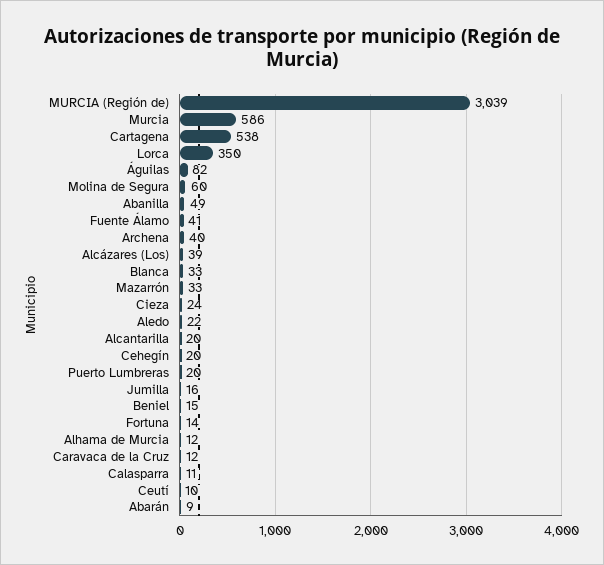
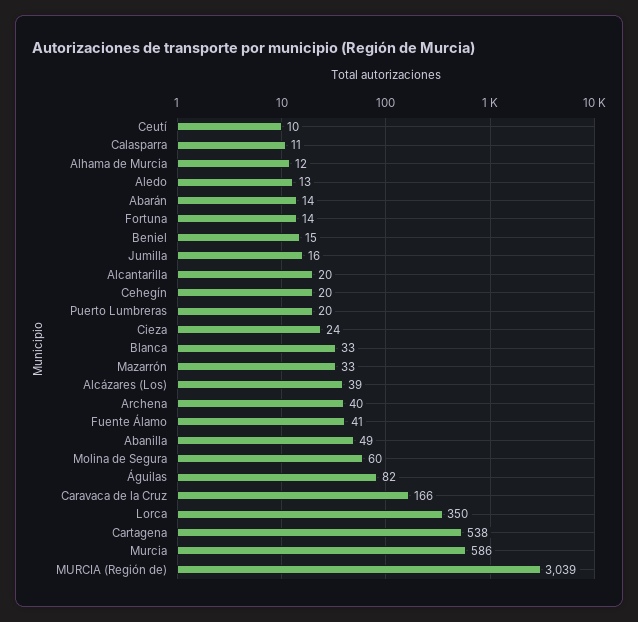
Aledo: 22 -> 13
Caravaca de la Cruz: 12 -> 166
Abarán: 9 -> 14

